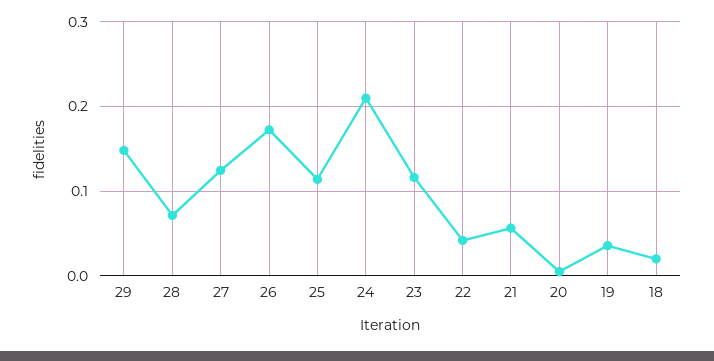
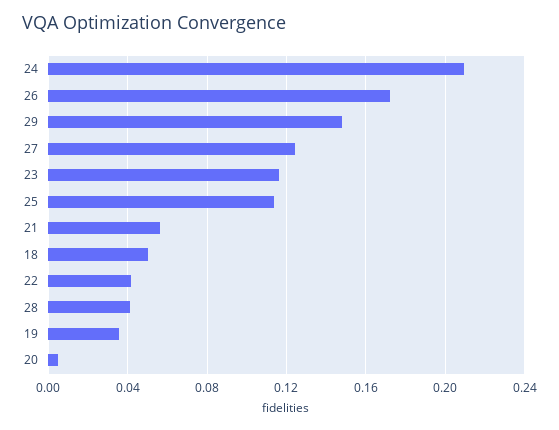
28: 0.07 -> 0.04
18: 0.02 -> 0.05

